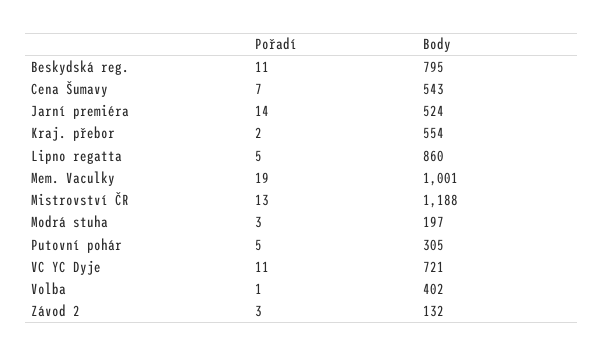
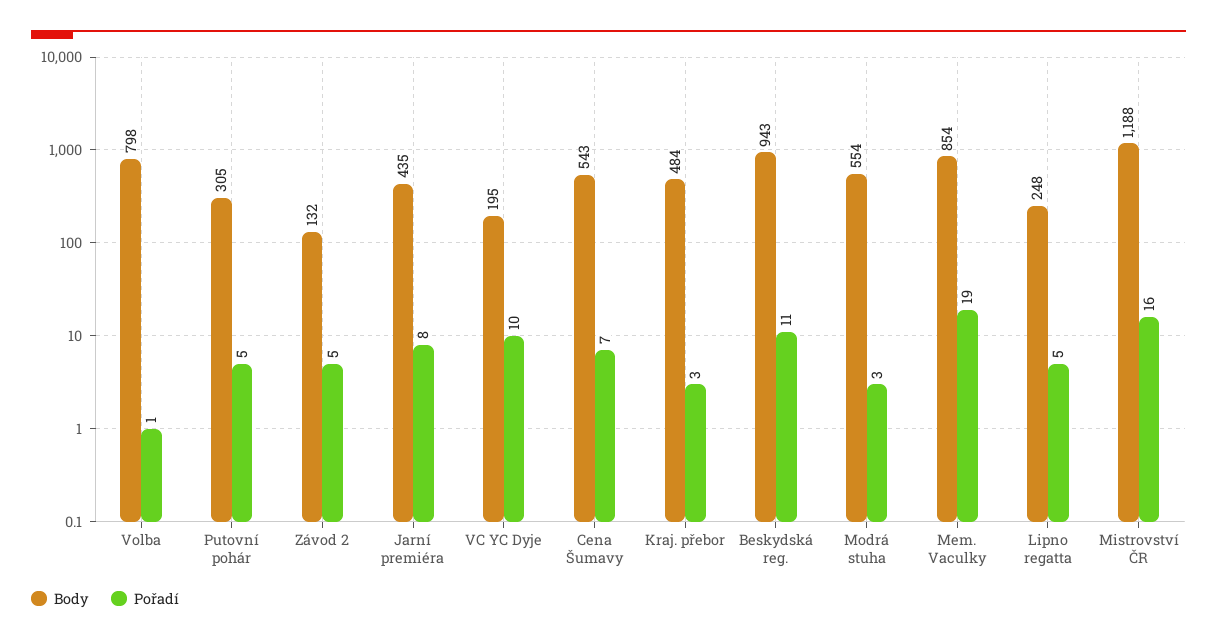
Body, Beskydská reg.: 795 -> 943
Pořadí, Jarní premiéra: 14 -> 8
Body, Jarní premiéra: 524 -> 435
Pořadí, Kraj. přebor: 2 -> 3
Body, Kraj. přebor: 554 -> 484
Body, Lipno regatta: 860 -> 248
Body, Mem. Vaculky: 1001 -> 854
Pořadí, Mistrovství ČR: 13 -> 16
Body, Modrá stuha: 197 -> 554
Pořadí, VC YC Dyje: 11 -> 10
Body, VC YC Dyje: 721 -> 195
Body, Volba: 402 -> 798
Pořadí, Závod 2: 3 -> 5

